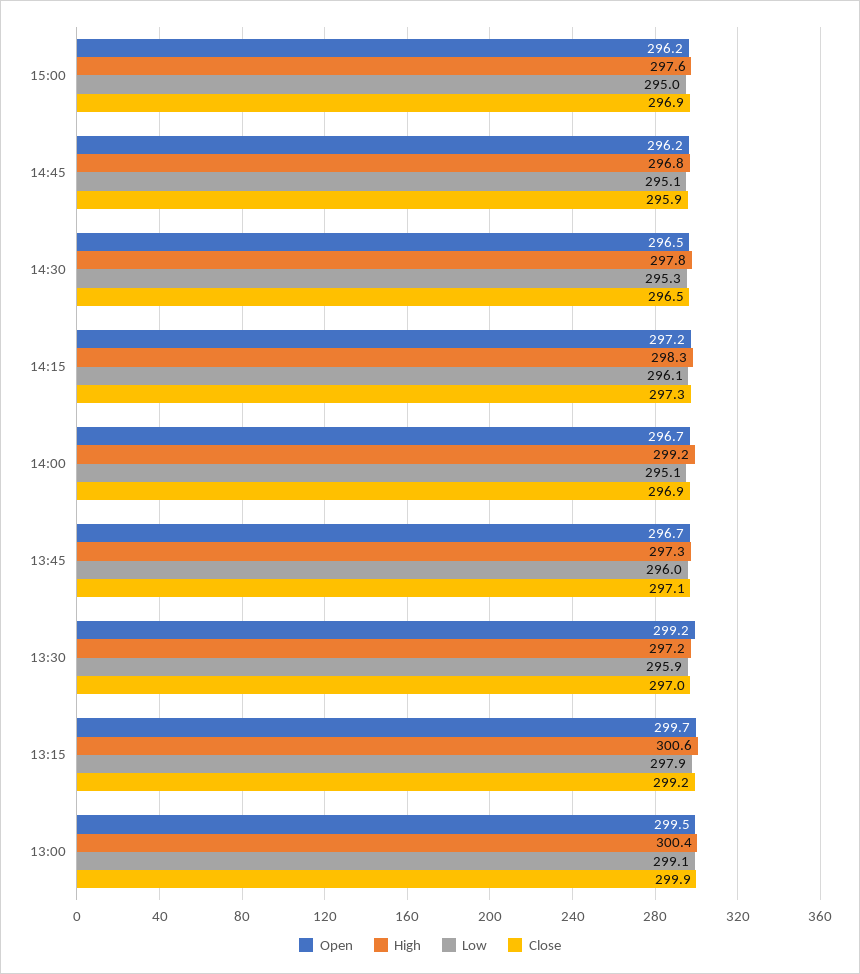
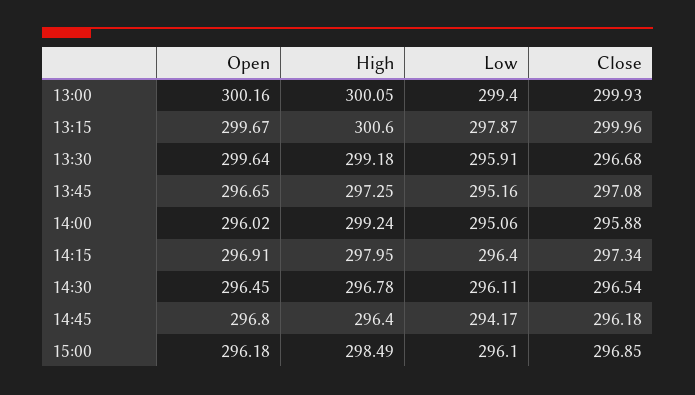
High, 15:00: 297.6 -> 298.49
Low, 15:00: 295 -> 296.1
Open, 14:45: 296.2 -> 296.8
High, 14:45: 296.8 -> 296.4
Low, 14:45: 295.1 -> 294.17
Close, 14:45: 295.9 -> 296.18
High, 14:30: 297.8 -> 296.78
Low, 14:30: 295.3 -> 296.11
Open, 14:15: 297.2 -> 296.91
High, 14:15: 298.3 -> 297.95
Low, 14:15: 296.1 -> 296.4
Open, 14:00: 296.7 -> 296.02
Close, 14:00: 296.9 -> 295.88
Low, 13:45: 296 -> 295.16
Open, 13:30: 299.2 -> 299.64
High, 13:30: 297.2 -> 299.18
Close, 13:30: 297 -> 296.68
Close, 13:15: 299.2 -> 299.96
Open, 13:00: 299.5 -> 300.16
High, 13:00: 300.4 -> 300.05
Low, 13:00: 299.1 -> 299.4

